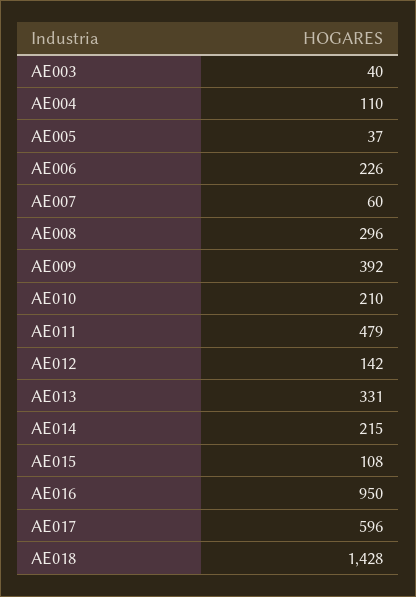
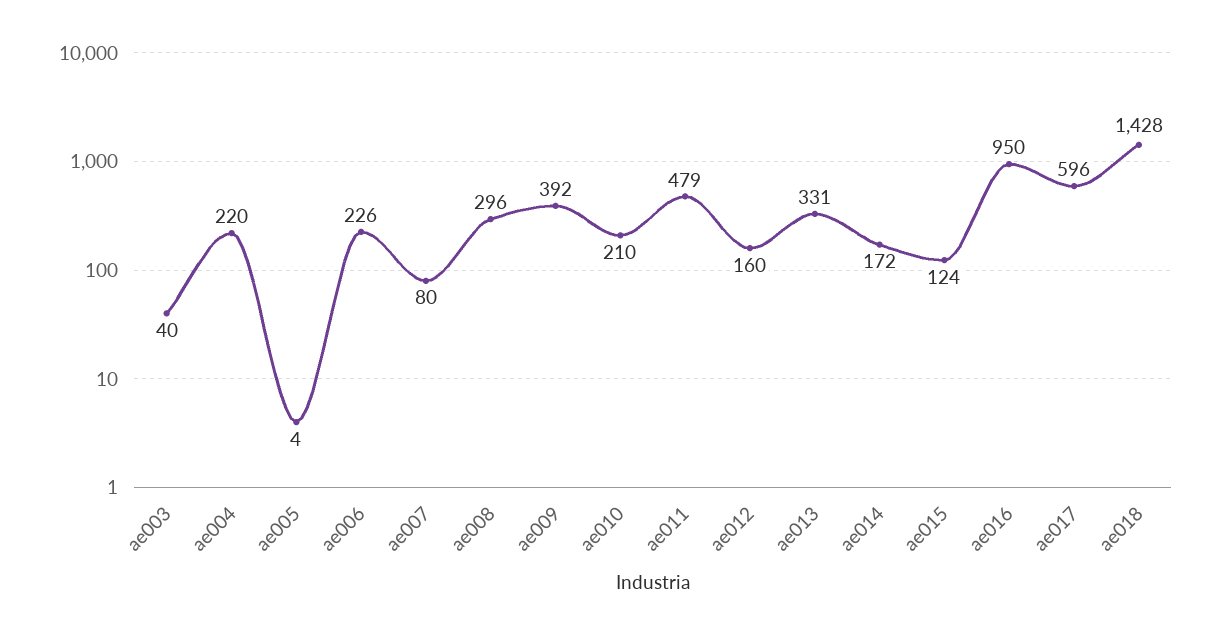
AE004: 110 -> 220
AE005: 37 -> 4
AE007: 60 -> 80
AE012: 142 -> 160
AE014: 215 -> 172
AE015: 108 -> 124

